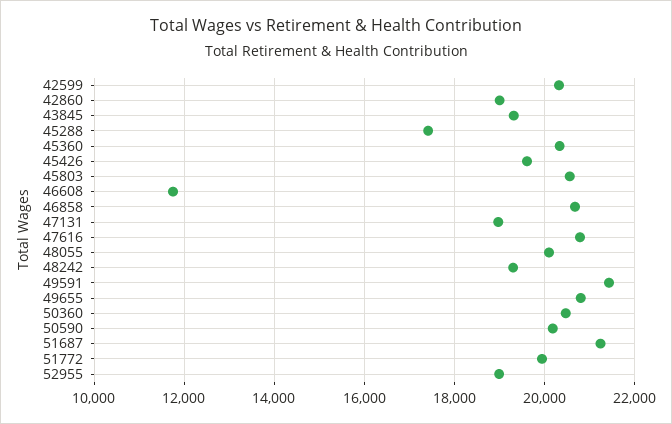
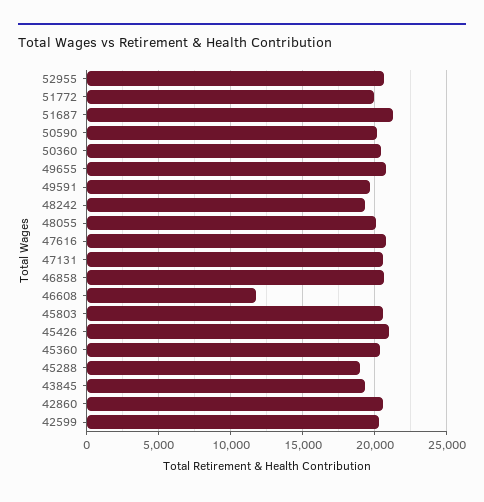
42860: 19000 -> 20500
45288: 17400 -> 19000
45426: 19600 -> 21000
47131: 19000 -> 20500
49591: 21400 -> 19500
52955: 19000 -> 20500

